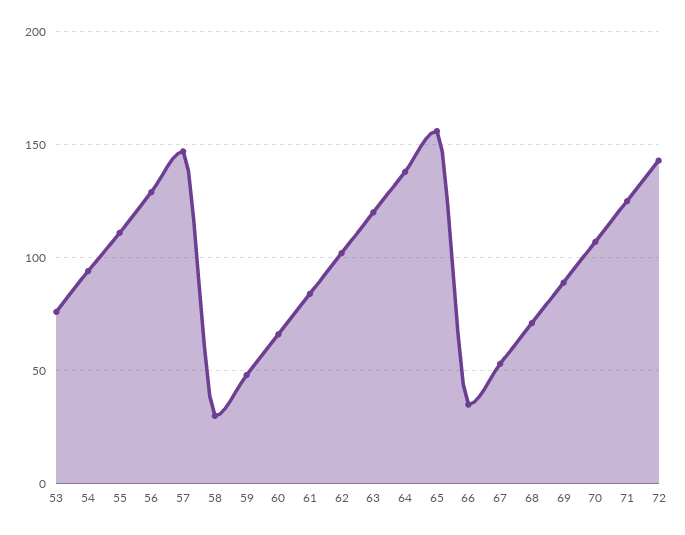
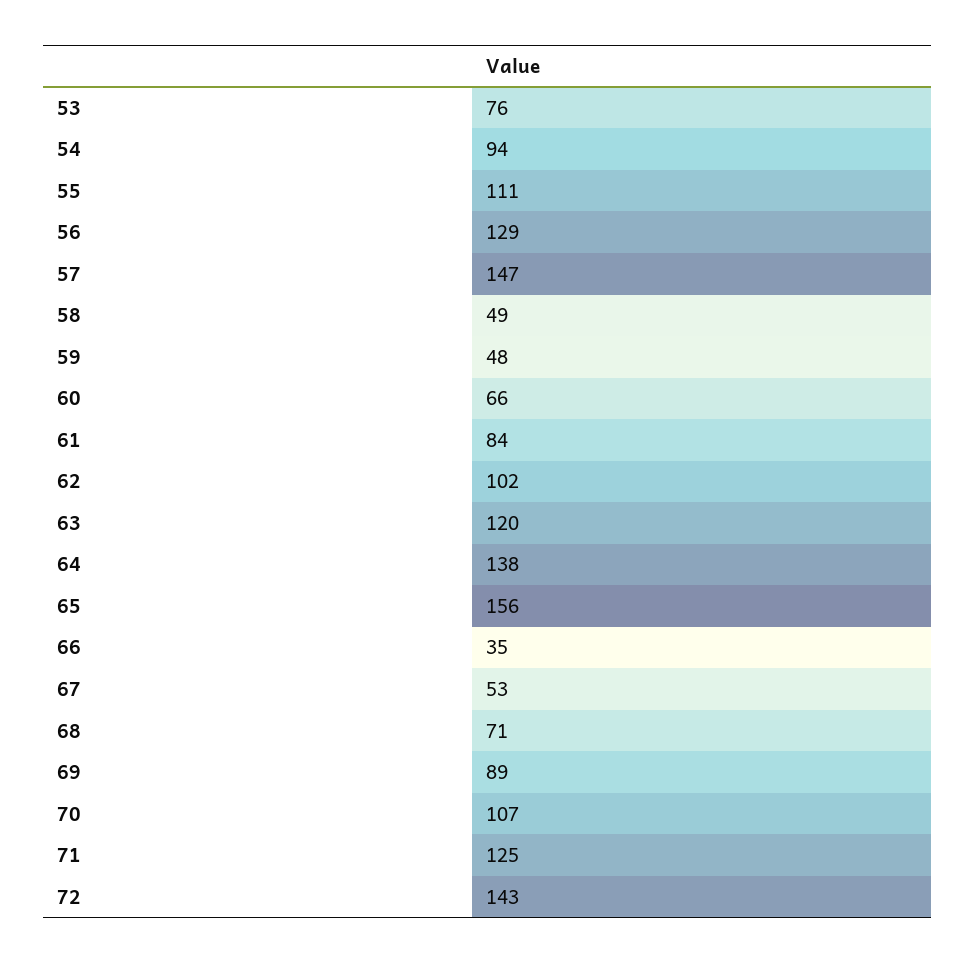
58: 30 -> 49

